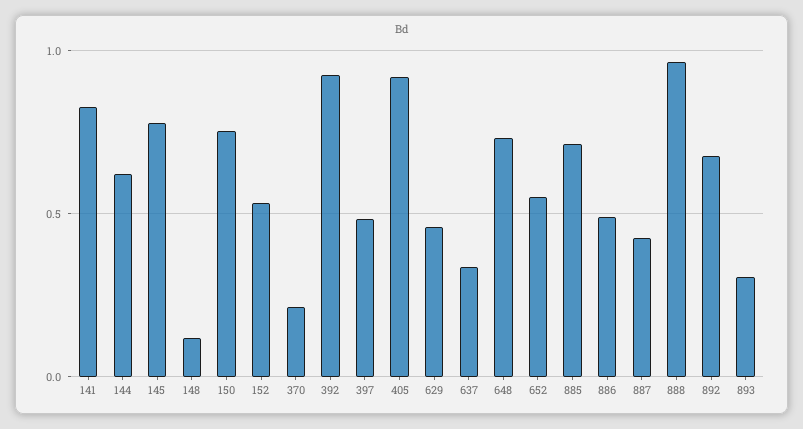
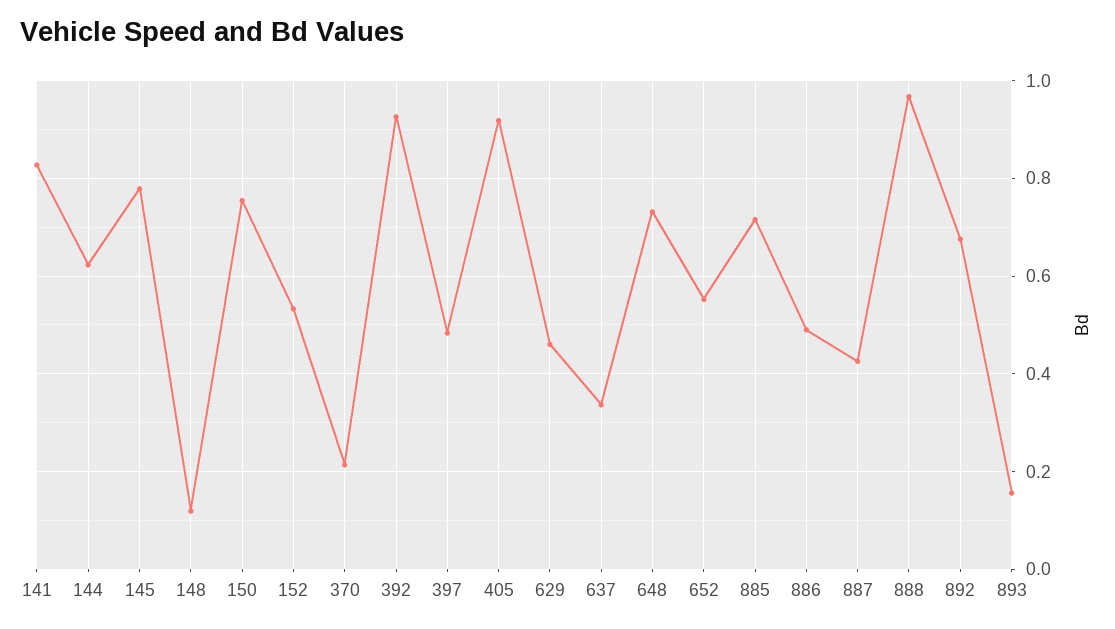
893: 0.3 -> 0.16

